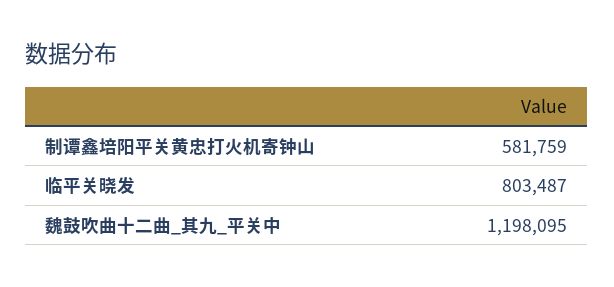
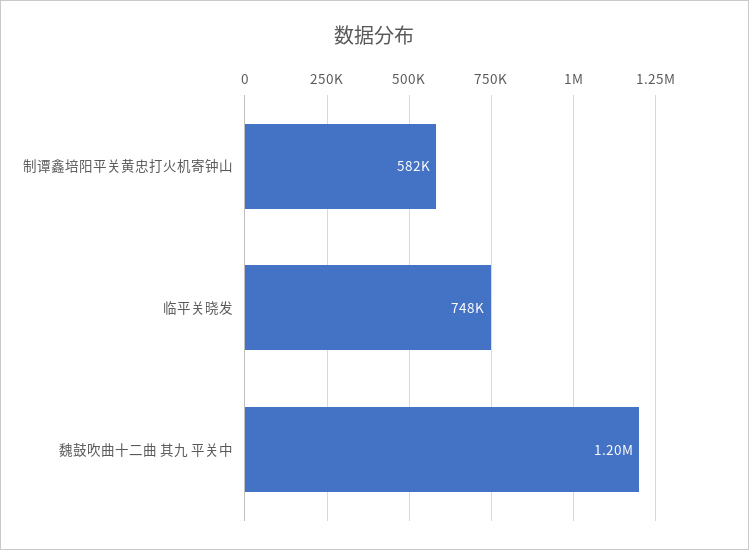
临平关晓发: 803487 -> 748000

